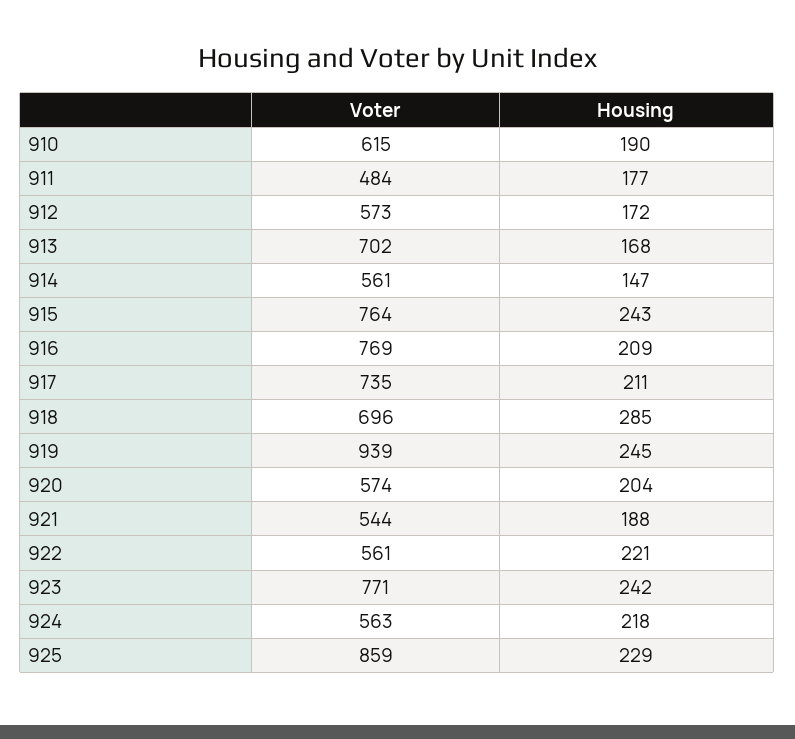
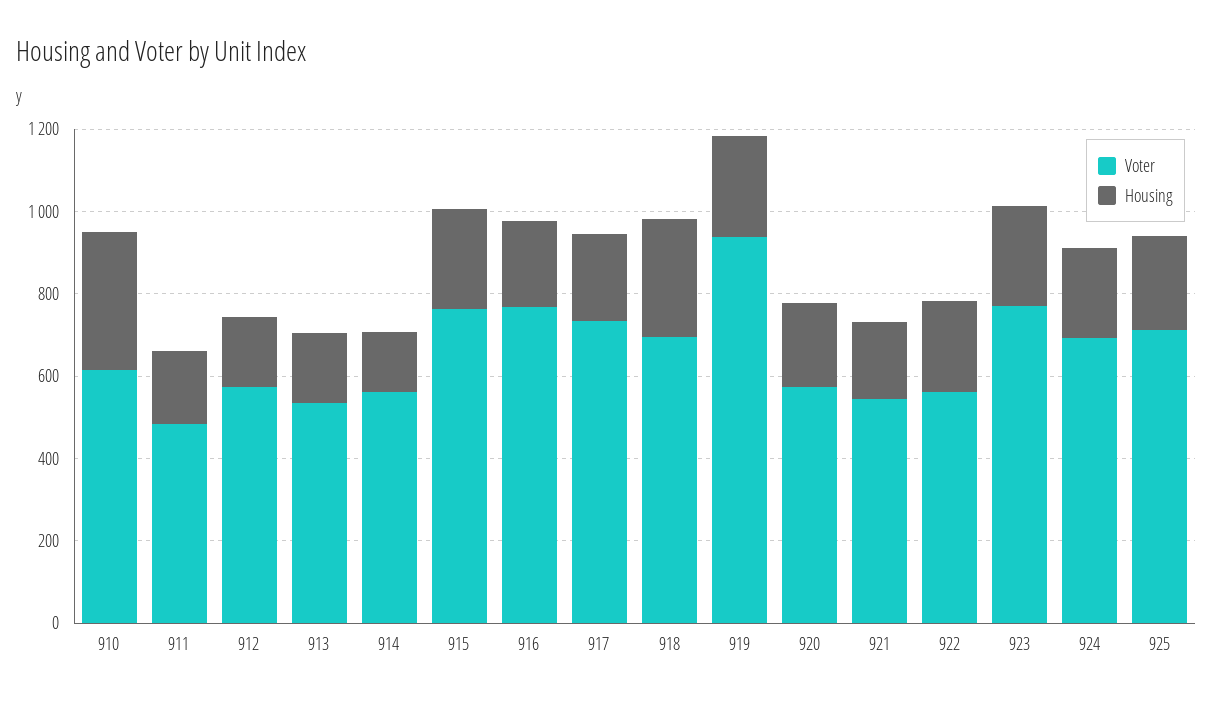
Housing, 910: 190 -> 350
Voter, 913: 702 -> 550
Voter, 924: 563 -> 700
Voter, 925: 859 -> 700

